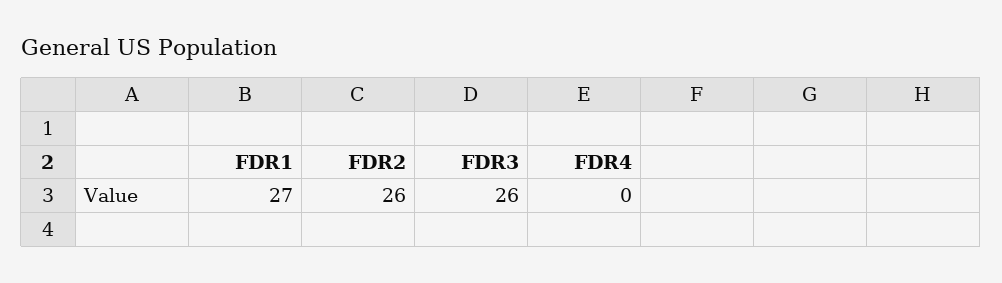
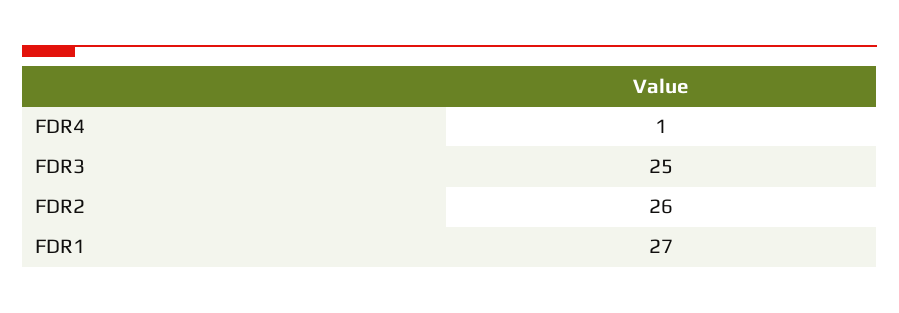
FDR3: 26 -> 25
FDR4: 0 -> 1

